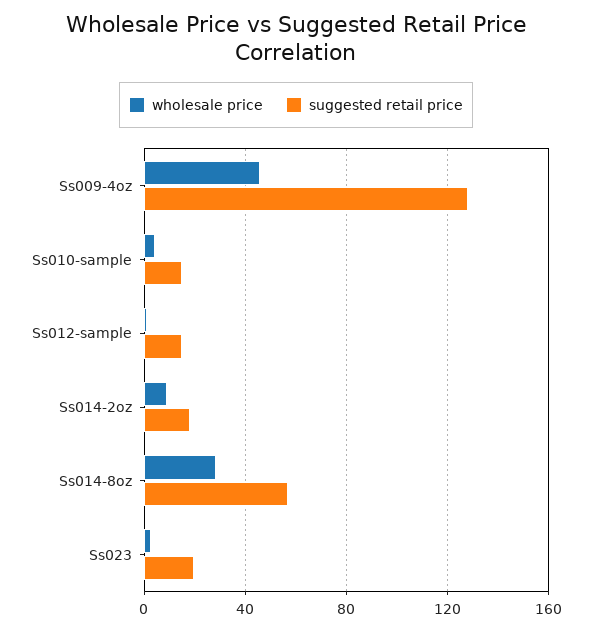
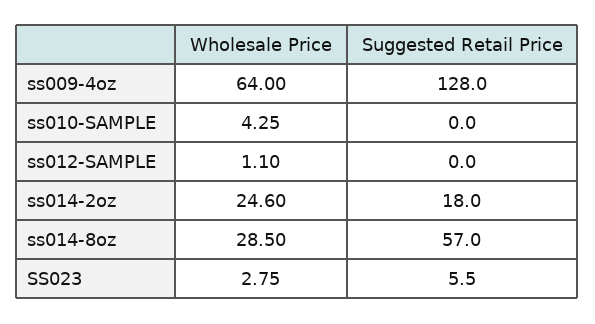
wholesale price, Ss009-4oz: 45 -> 64
suggested retail price, Ss010-sample: 15 -> 0
suggested retail price, Ss012-sample: 15 -> 0
wholesale price, Ss014-2oz: 10 -> 24.6
suggested retail price, Ss023: 20 -> 5.5

